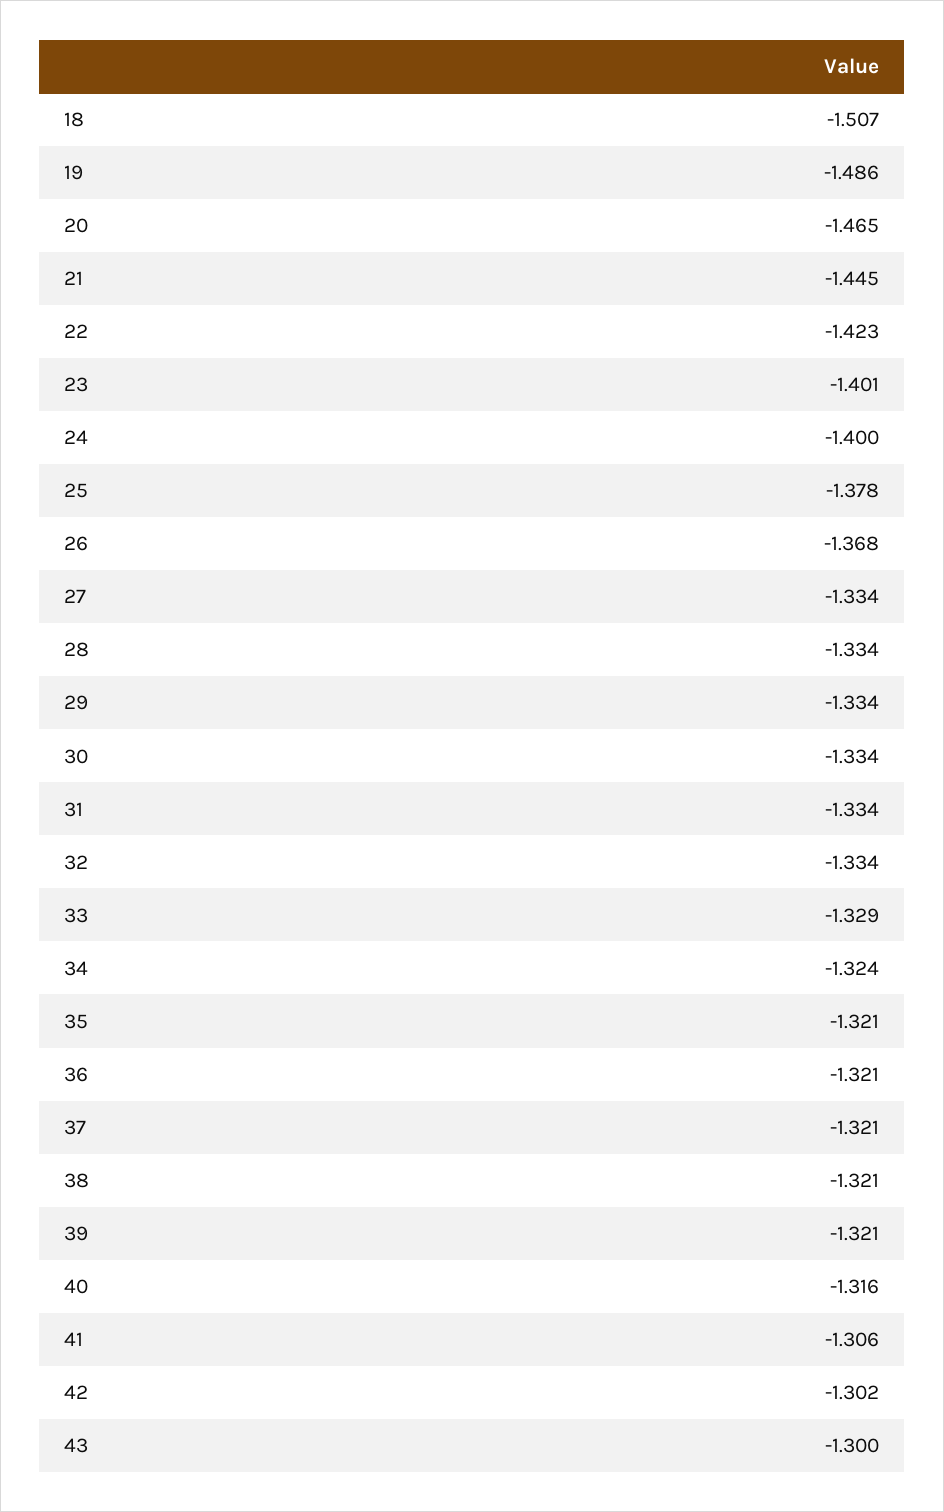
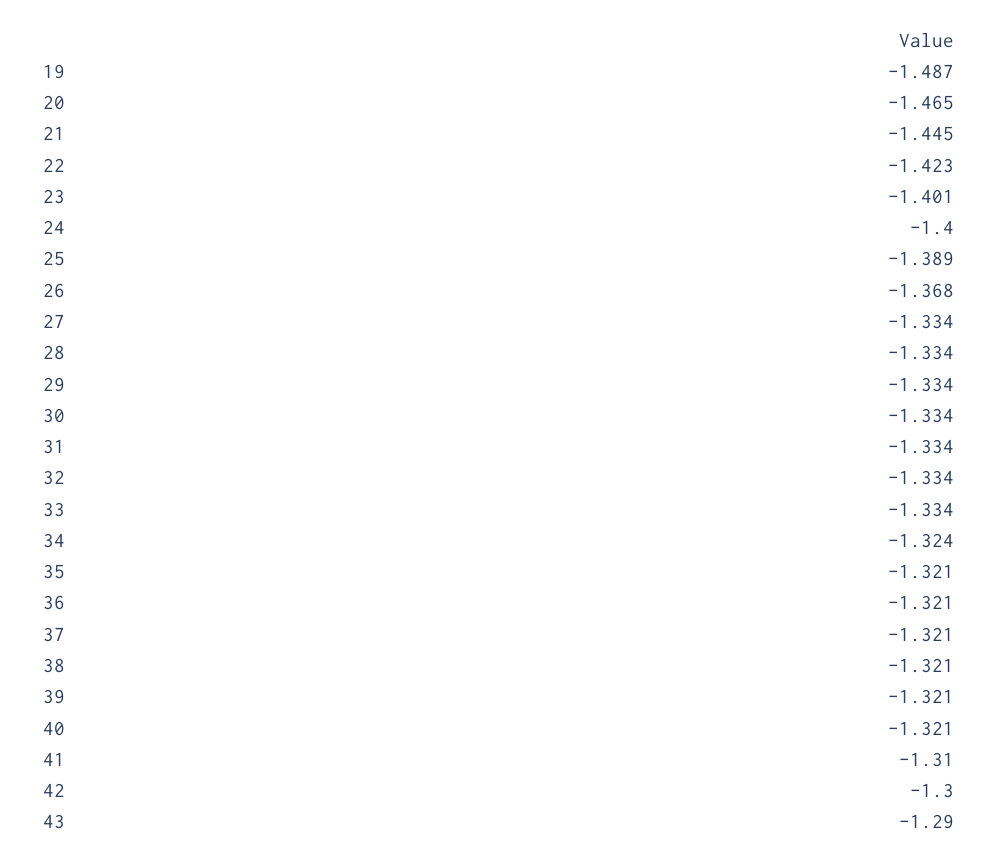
18: -1.507 -> none
19: -1.486 -> -1.487
25: -1.378 -> -1.389
33: -1.329 -> -1.334
40: -1.316 -> -1.321
41: -1.306 -> -1.31
42: -1.302 -> -1.3
43: -1.3 -> -1.29

